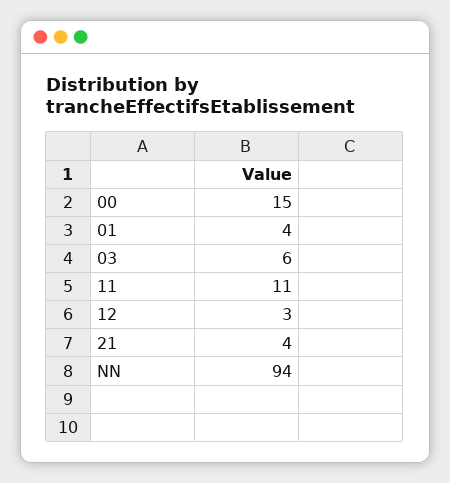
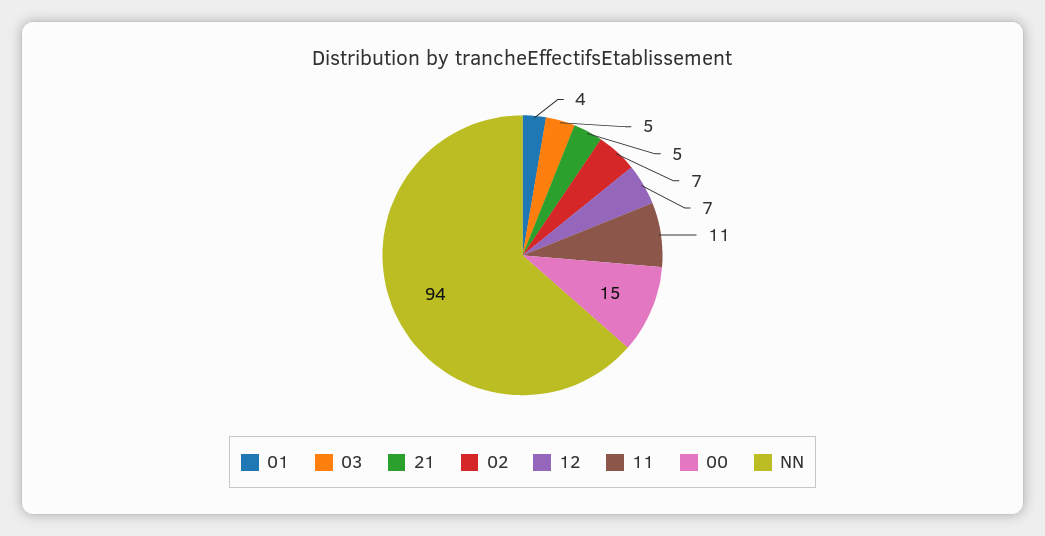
03: 6 -> 5
12: 3 -> 7
21: 4 -> 5
02: none -> 7

